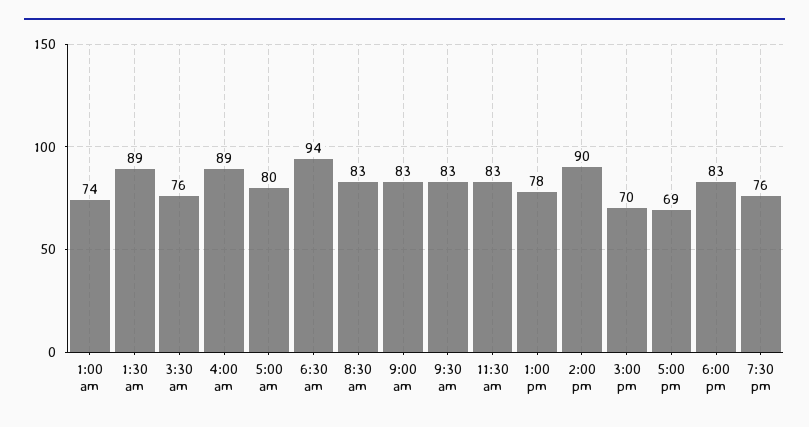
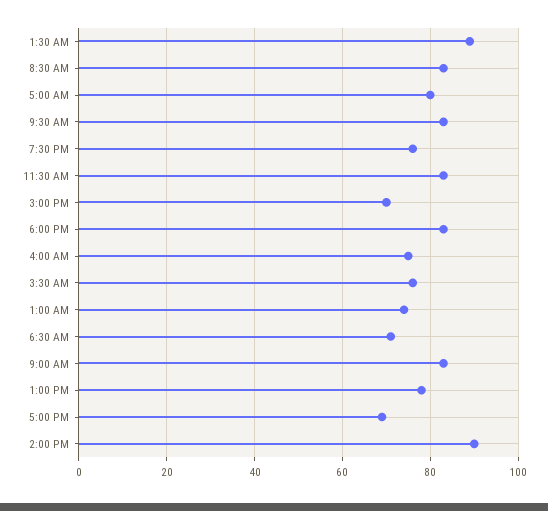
4:00 am: 89 -> 75
6:30 am: 94 -> 70

